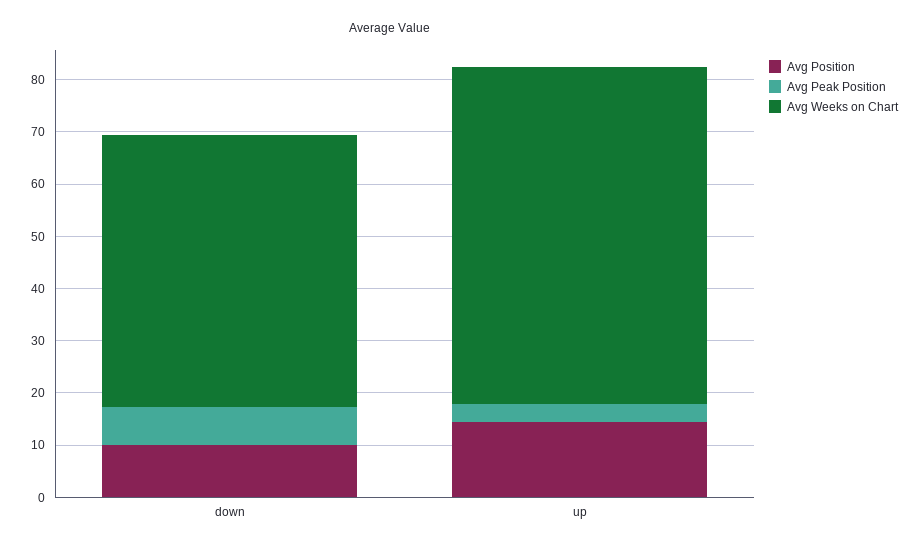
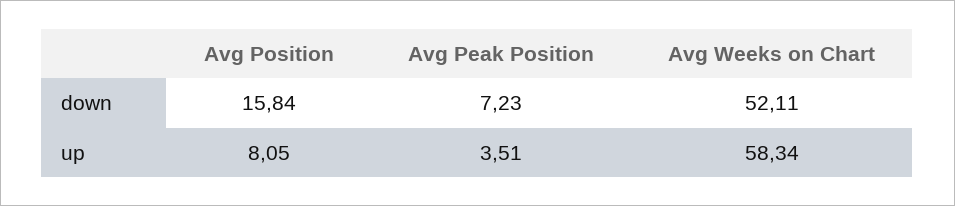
Avg Position, down: 10 -> 15.84
Avg Position, up: 14 -> 8.05
Avg Weeks on Chart, up: 64 -> 58.34

